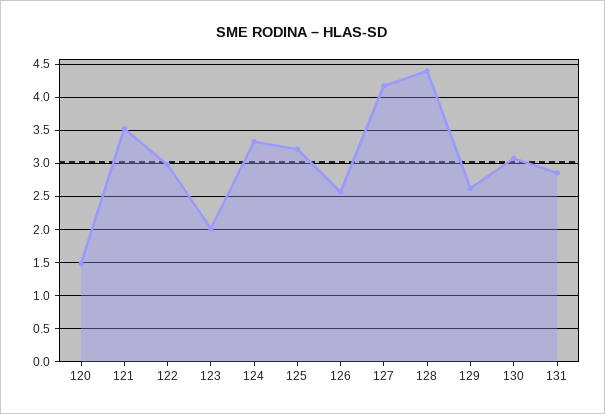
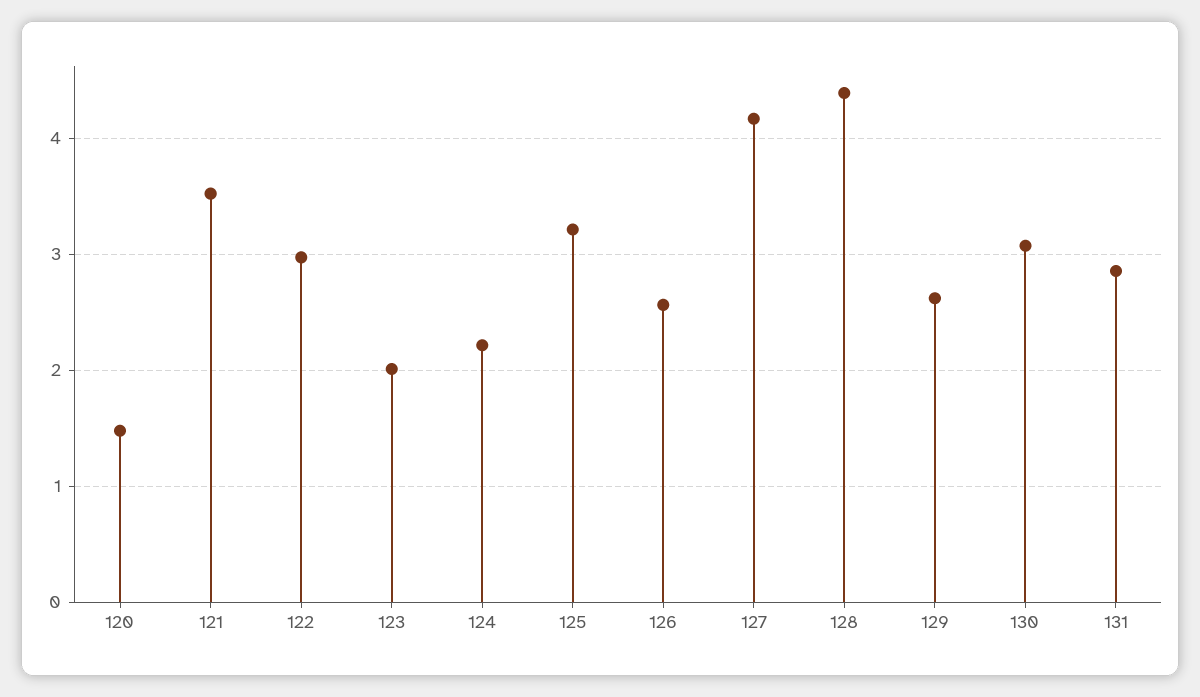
124: 3.3 -> 2.2

